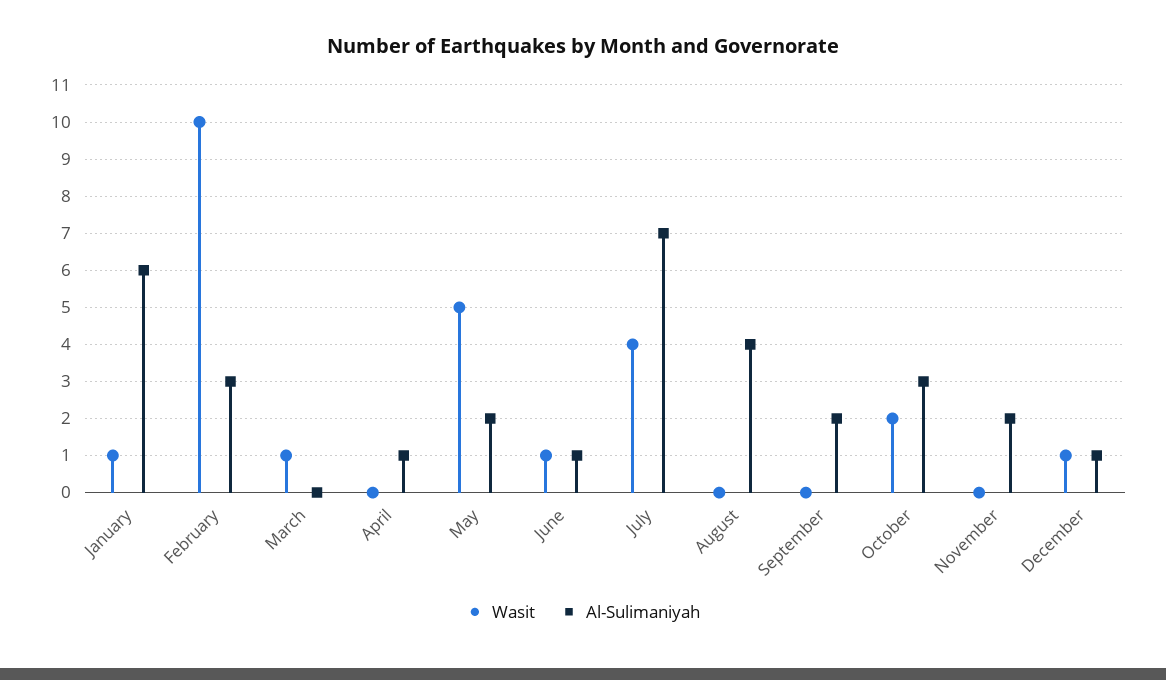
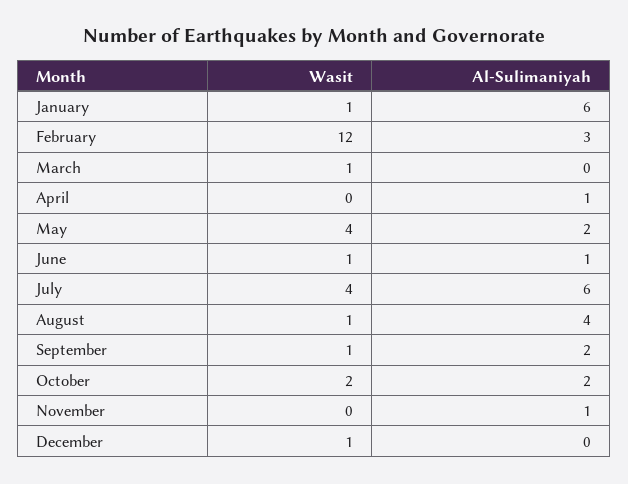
Wasit, February: 10 -> 12
Wasit, May: 5 -> 4
Al-Sulimaniyah, July: 7 -> 6
Wasit, August: 0 -> 1
Wasit, September: 0 -> 1
Al-Sulimaniyah, October: 3 -> 2
Al-Sulimaniyah, November: 2 -> 1
Al-Sulimaniyah, December: 1 -> 0

